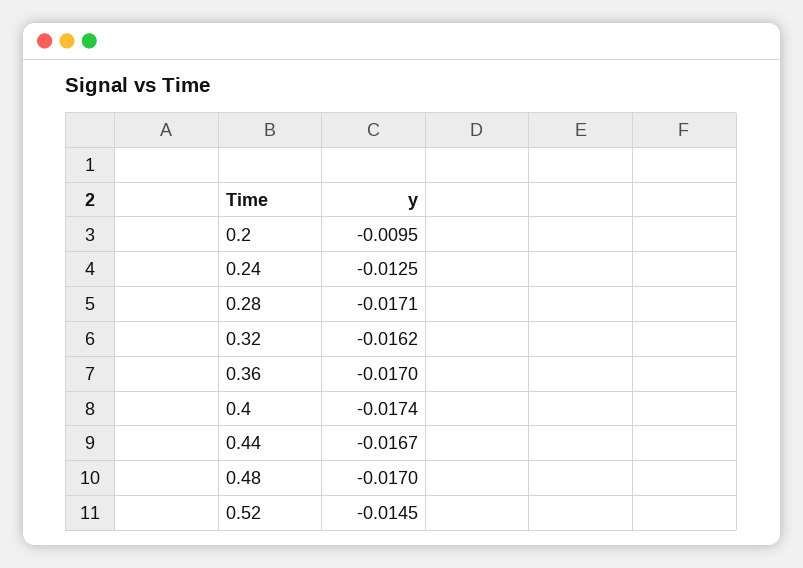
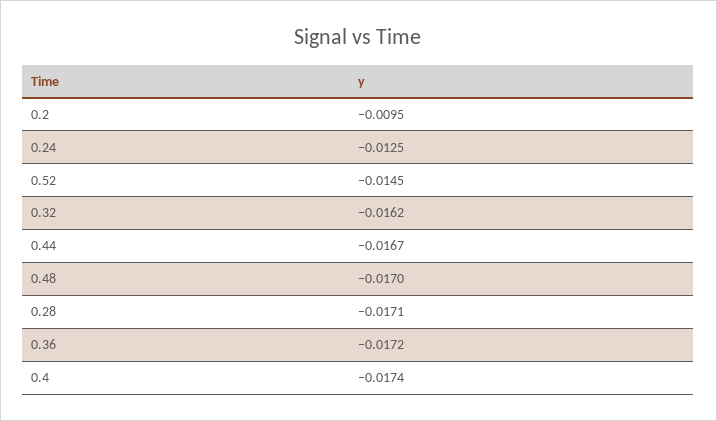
0.36: -0.017 -> -0.0172

